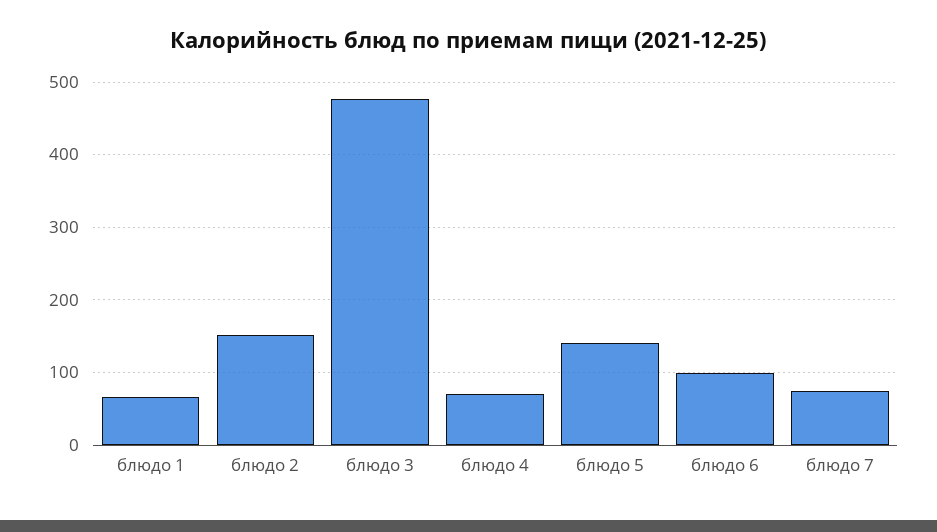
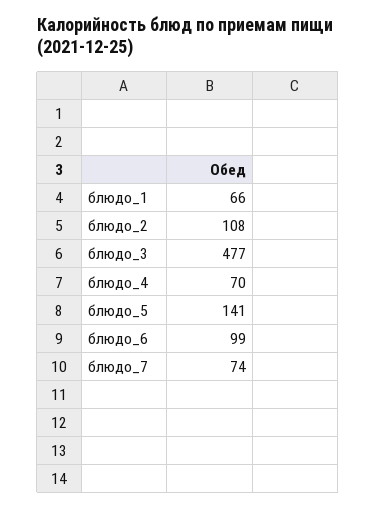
блюдо 2: 150 -> 108

